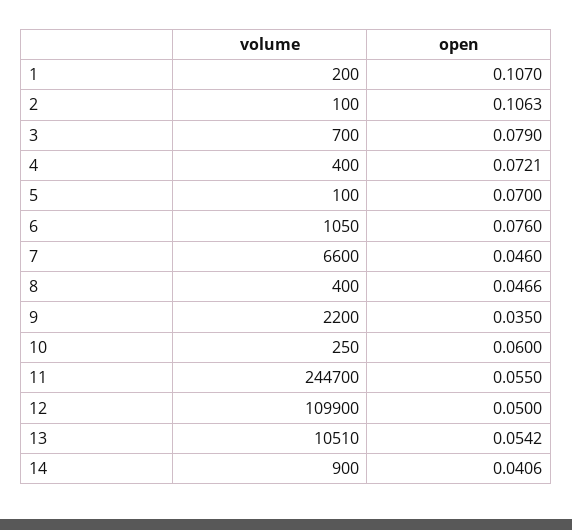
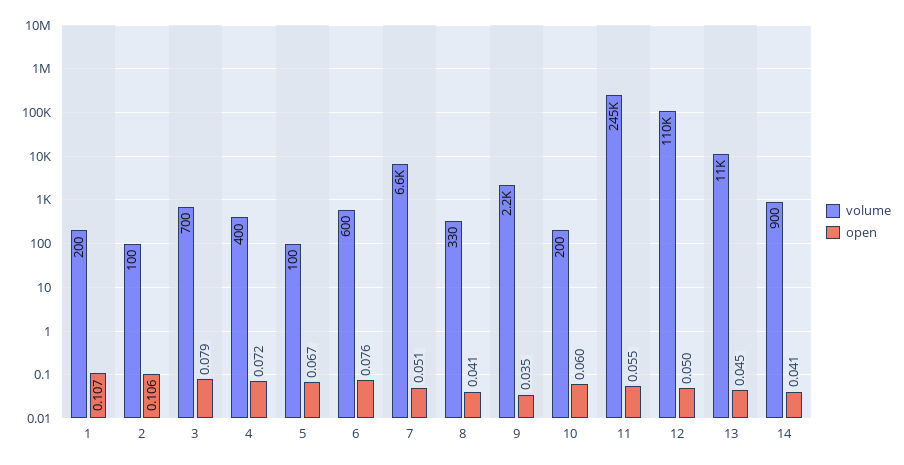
open, 5: 0.07 -> 0.067
volume, 6: 1050 -> 600
open, 7: 0.046 -> 0.051
volume, 8: 400 -> 330
open, 8: 0.0466 -> 0.041
volume, 10: 250 -> 200
open, 13: 0.0542 -> 0.045

